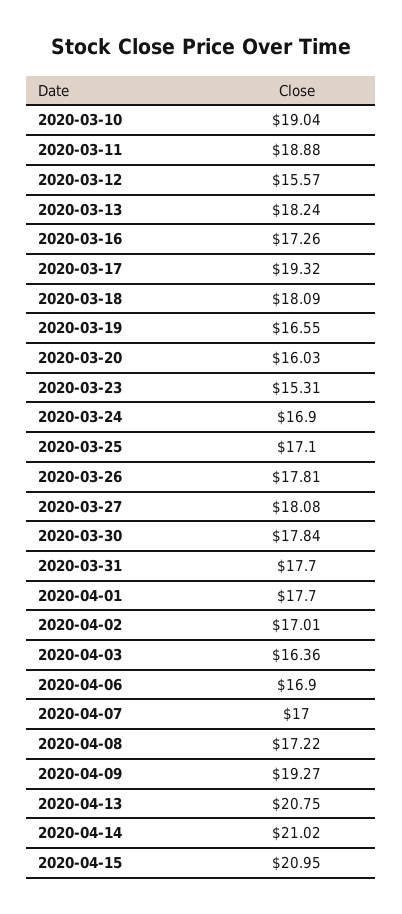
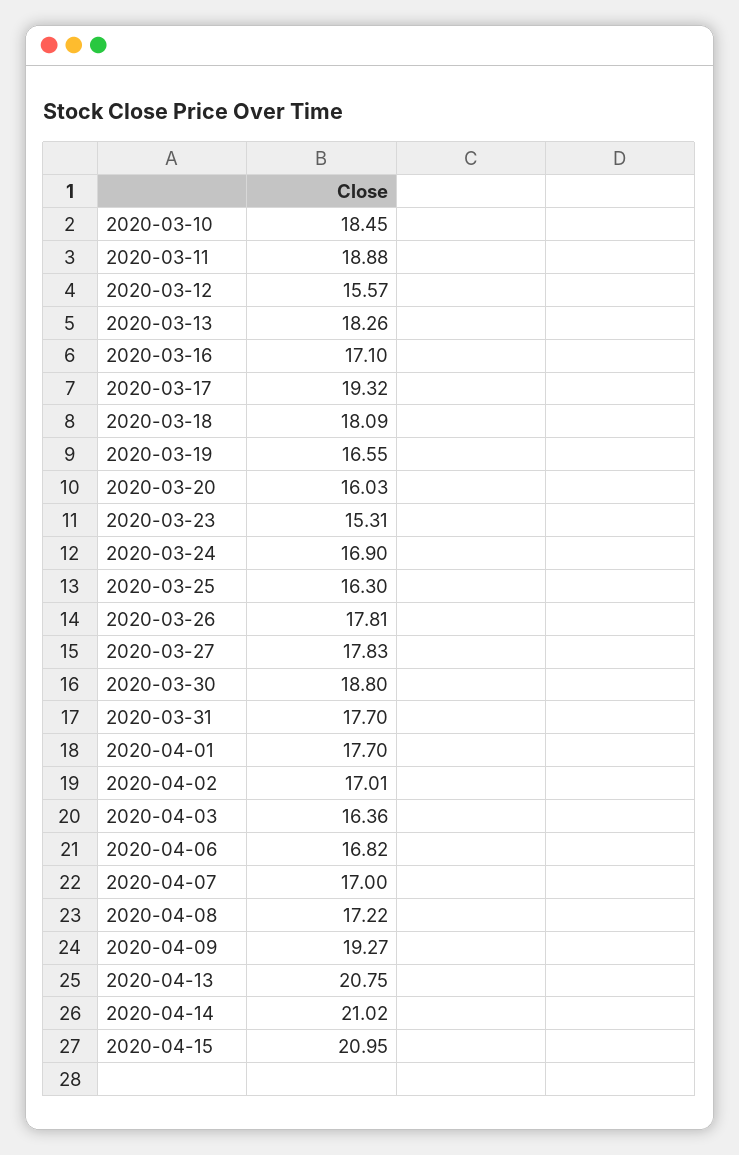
2020-03-10: 19.04 -> 18.45
2020-03-13: 18.24 -> 18.26
2020-03-16: 17.26 -> 17.1
2020-03-25: 17.1 -> 16.3
2020-03-27: 18.08 -> 17.83
2020-03-30: 17.84 -> 18.8
2020-04-06: 16.9 -> 16.82

